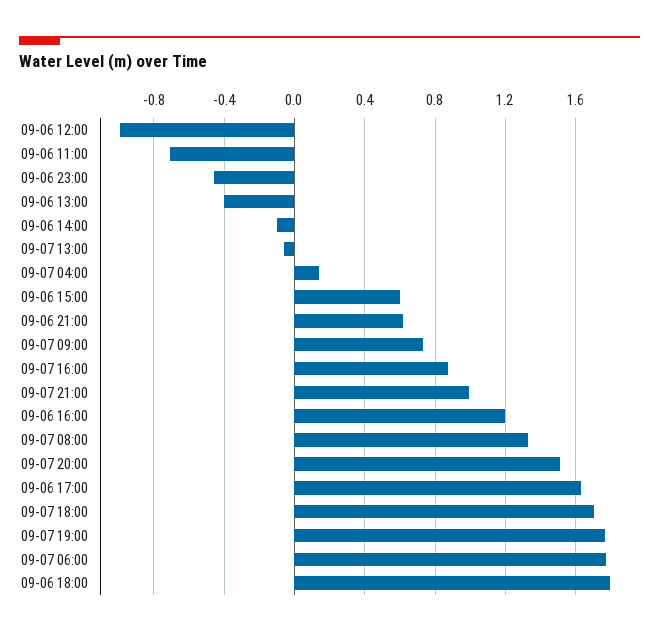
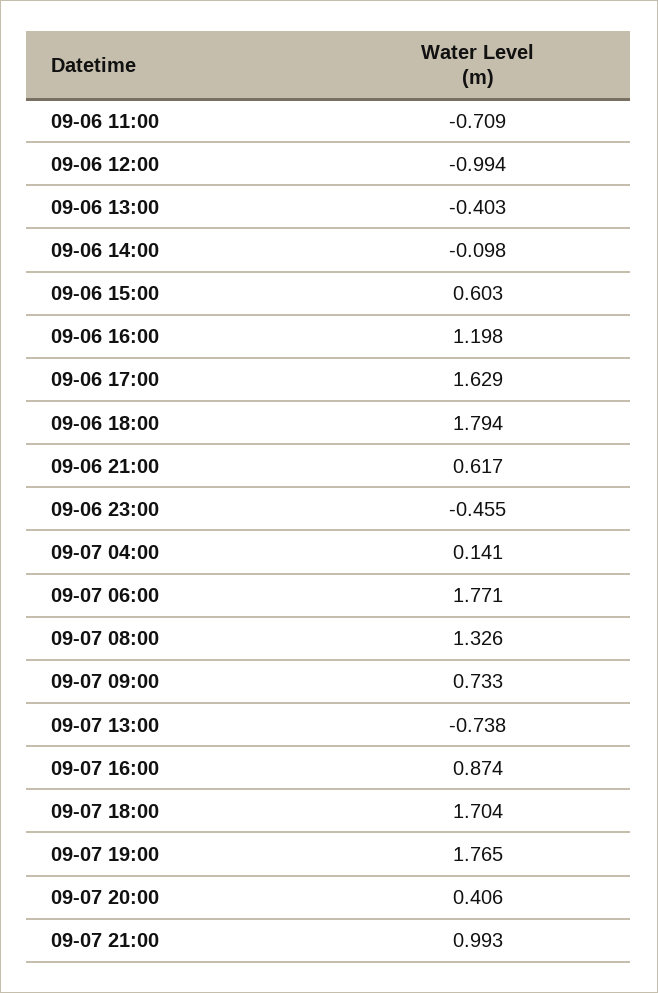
09-07 13:00: -0.05 -> -0.738
09-07 20:00: 1.5 -> 0.406

